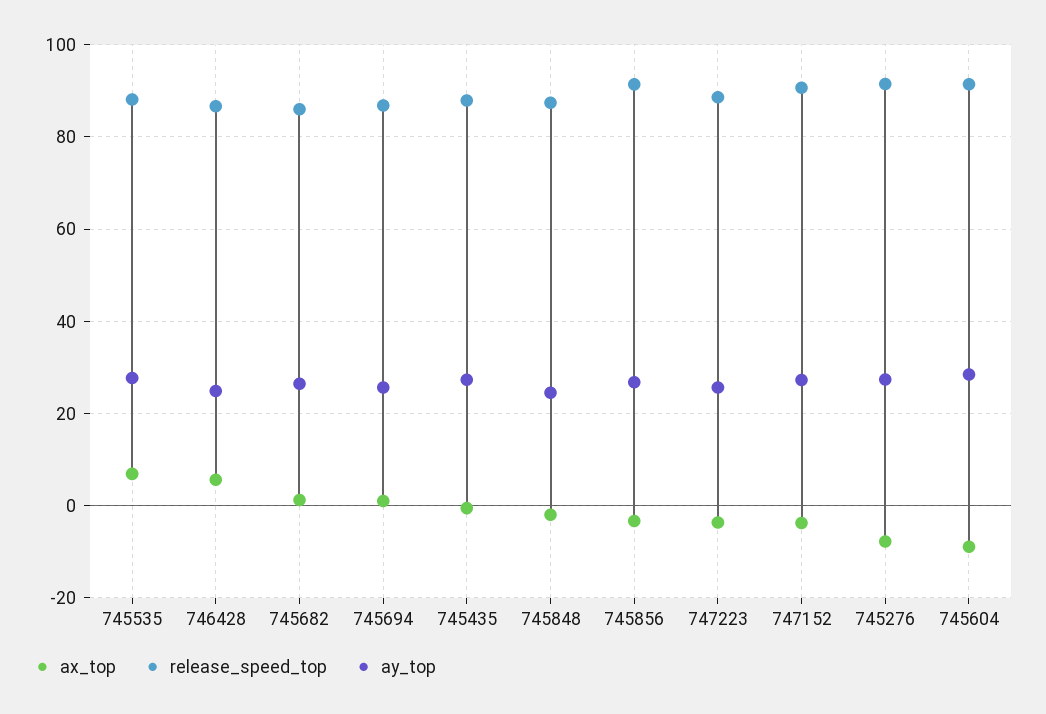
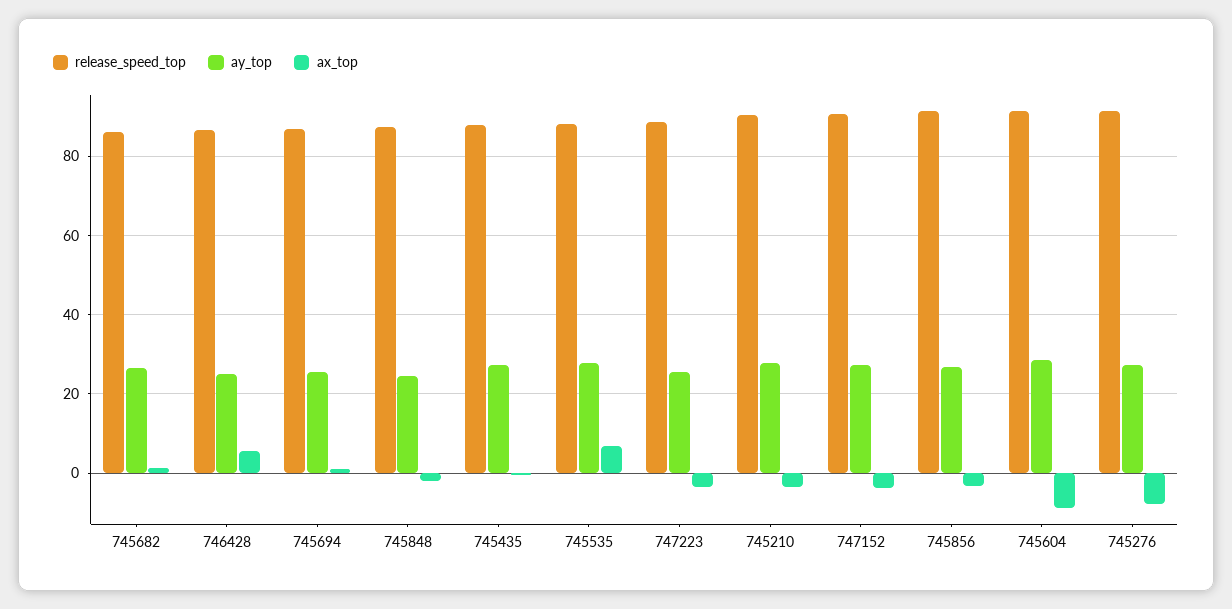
release_speed_top, 745210: none -> 90
ay_top, 745210: none -> 28
ax_top, 745210: none -> -4

